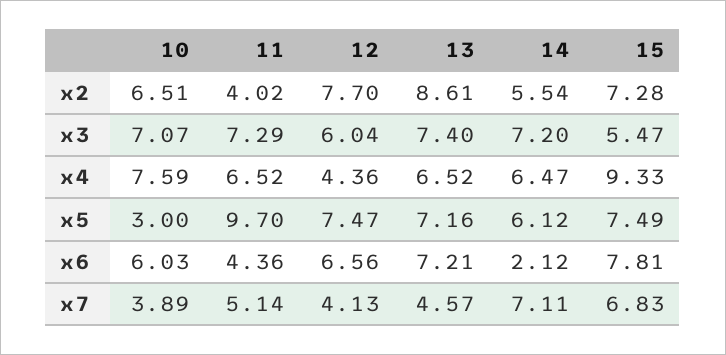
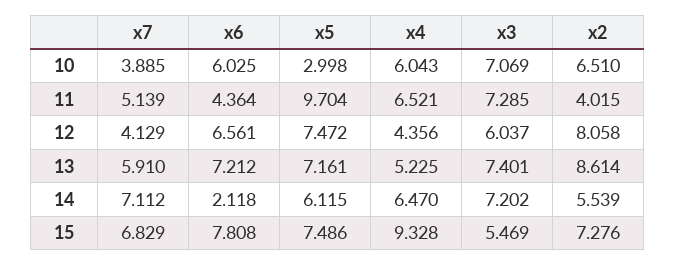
12, x2: 7.7 -> 8.058
10, x4: 7.59 -> 6.043
13, x4: 6.52 -> 5.225
13, x7: 4.57 -> 5.91

